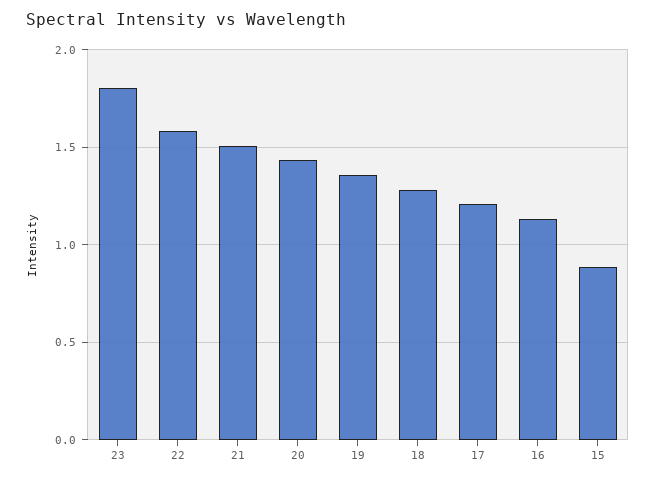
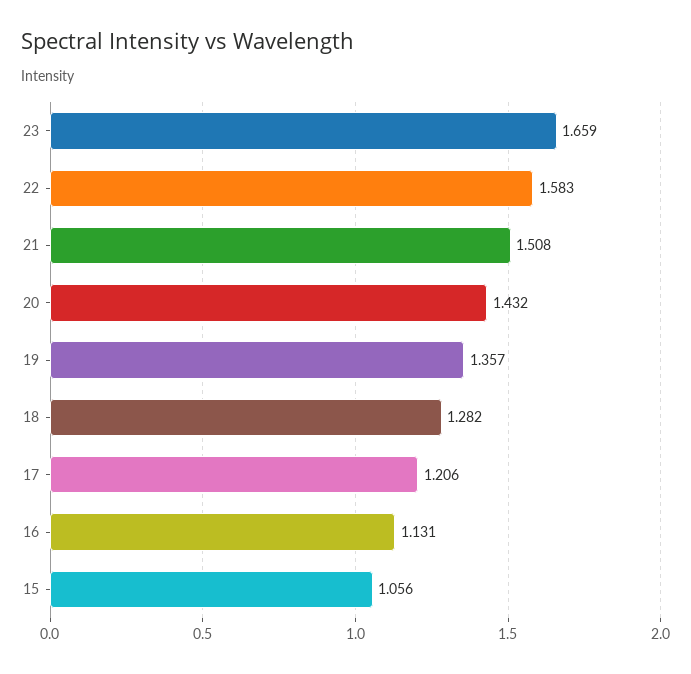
23: 1.8 -> 1.659
15: 0.9 -> 1.056

